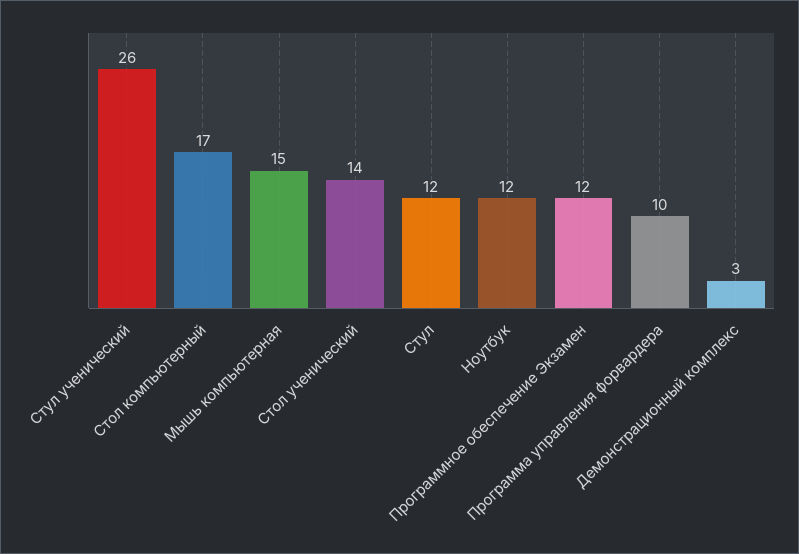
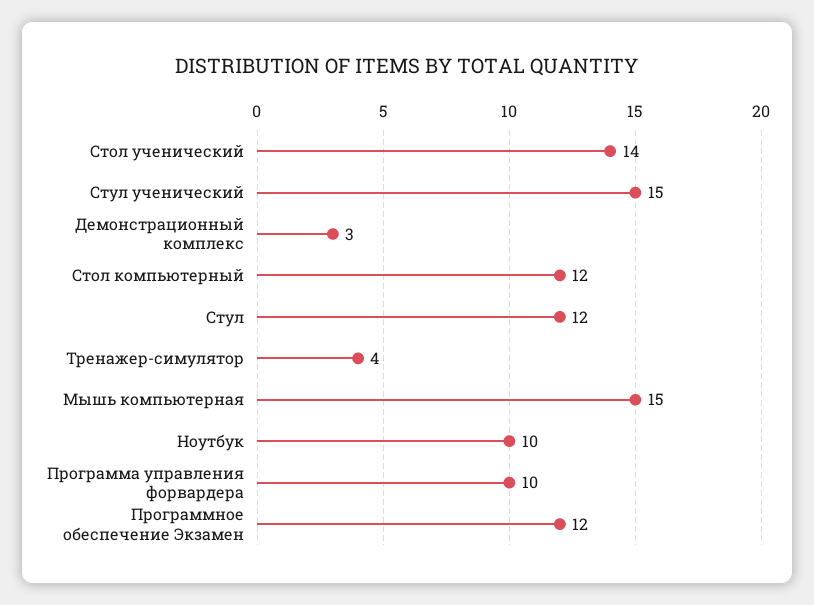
Стул ученический: 26 -> 15
Стол компьютерный: 17 -> 12
Ноутбук: 12 -> 10
Тренажер-симулятор: none -> 4

